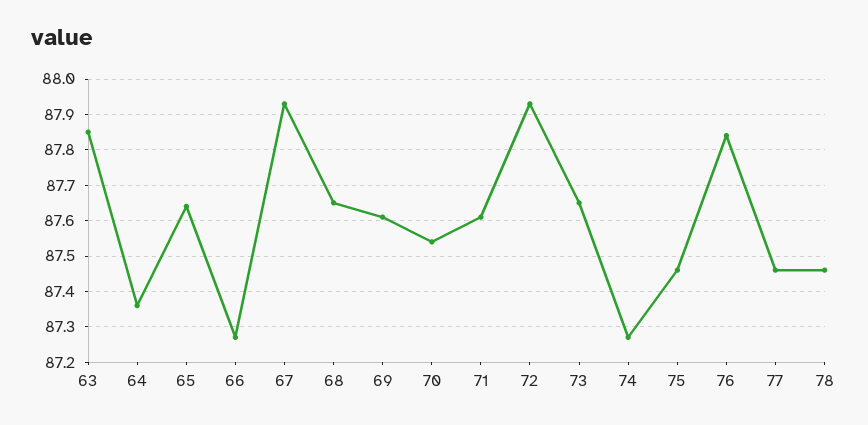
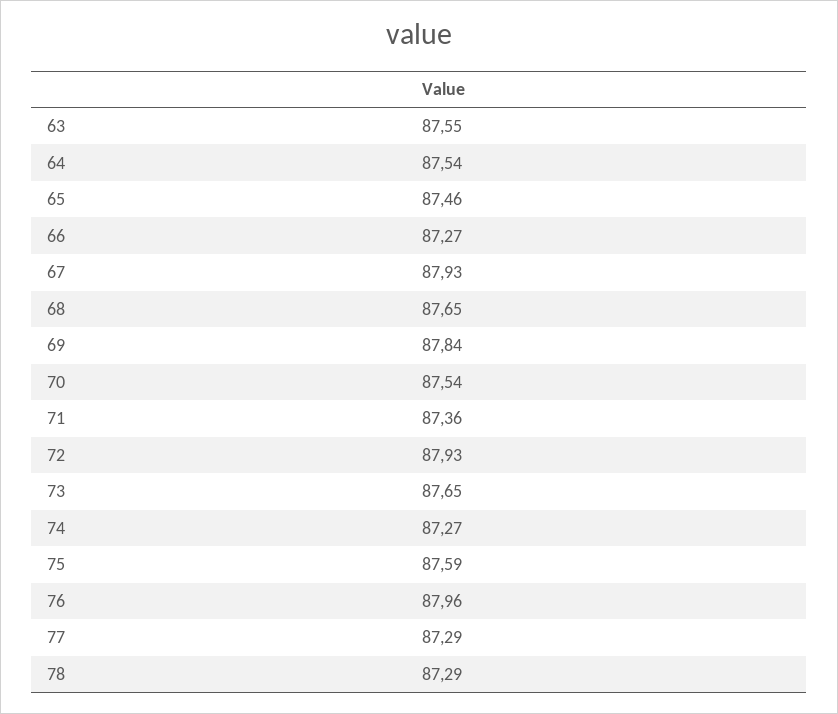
63: 87.85 -> 87.55
64: 87.35 -> 87.54
65: 87.65 -> 87.46
69: 87.6 -> 87.84
71: 87.6 -> 87.36
75: 87.45 -> 87.59
76: 87.85 -> 87.96
77: 87.45 -> 87.29
78: 87.45 -> 87.29

